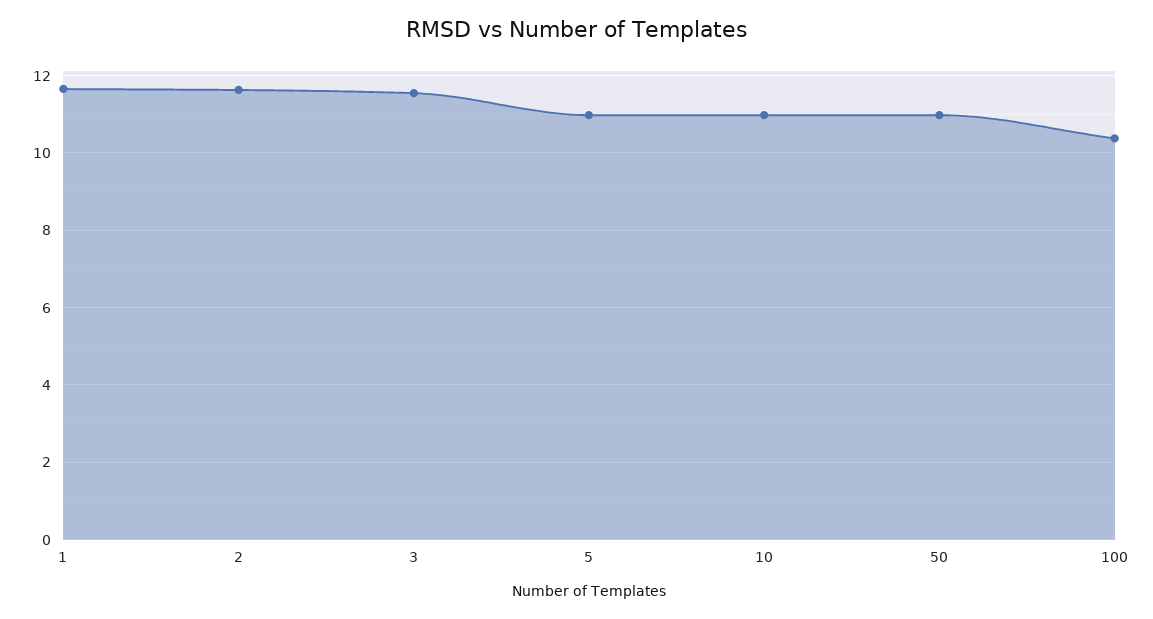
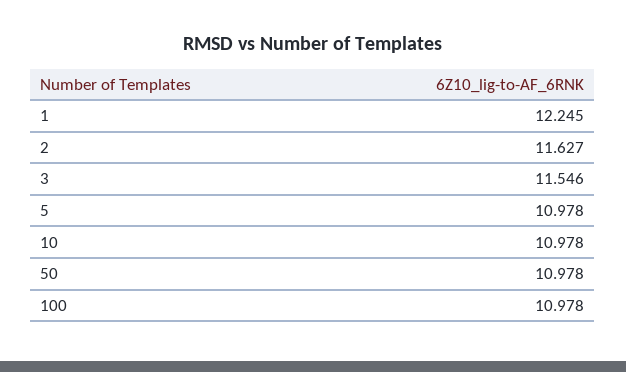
1: 11.6 -> 12.245
100: 10.4 -> 10.978

